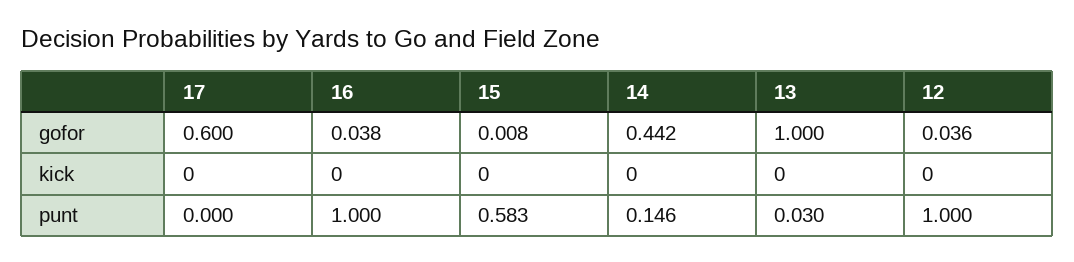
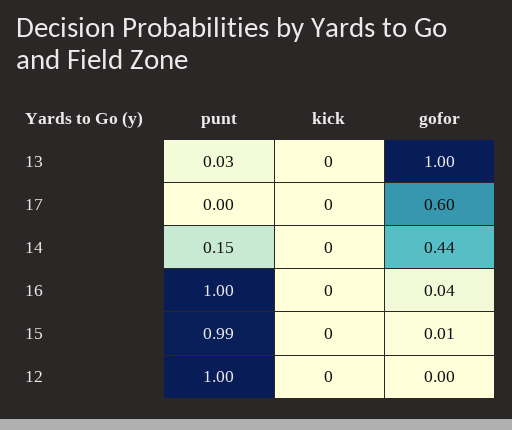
12, gofor: 0.036 -> 0
15, punt: 0.583 -> 0.99

